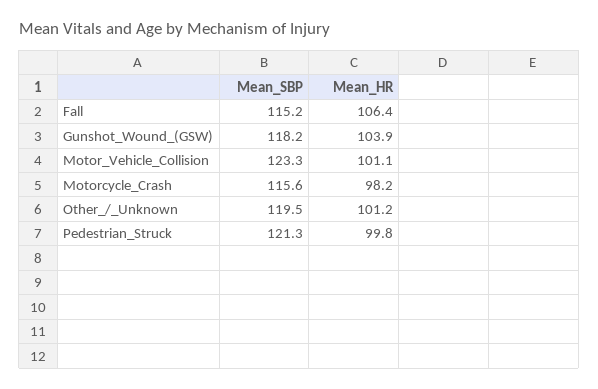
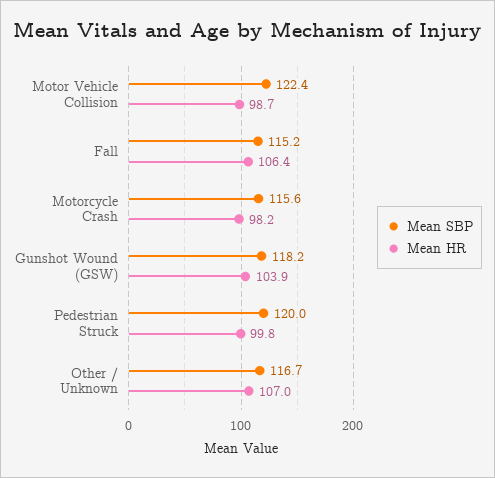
Mean_SBP, Motor_Vehicle_Collision: 123.3 -> 122.4
Mean_HR, Motor_Vehicle_Collision: 101.1 -> 98.7
Mean_SBP, Other_/_Unknown: 119.5 -> 116.7
Mean_HR, Other_/_Unknown: 101.2 -> 107
Mean_SBP, Pedestrian_Struck: 121.3 -> 120

